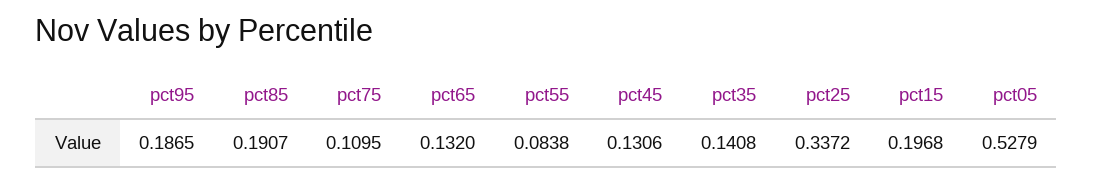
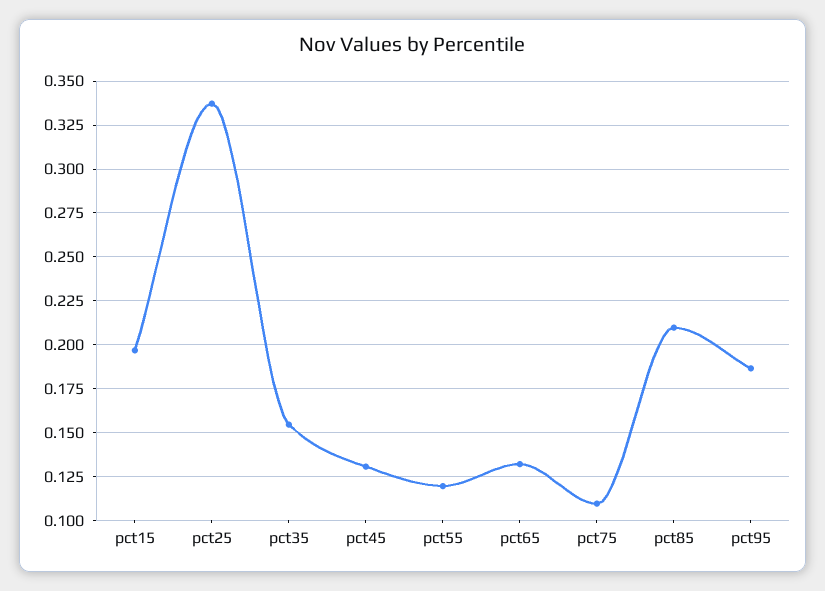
pct85: 0.1907 -> 0.21
pct55: 0.0838 -> 0.12
pct35: 0.1408 -> 0.155
pct05: 0.5279 -> none

